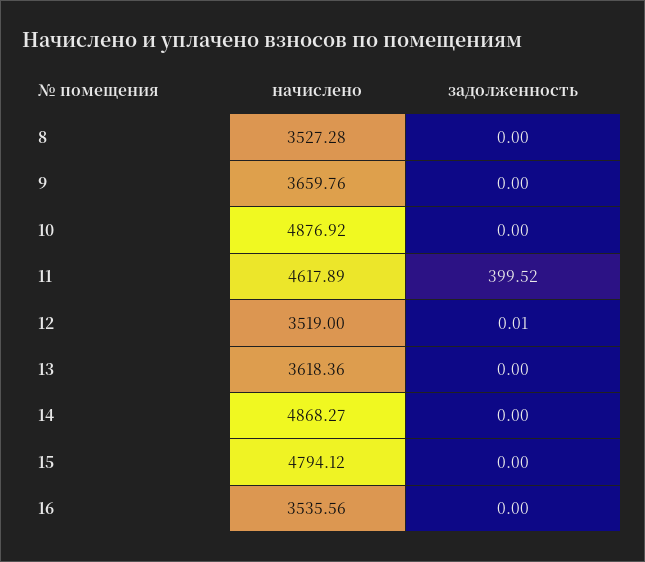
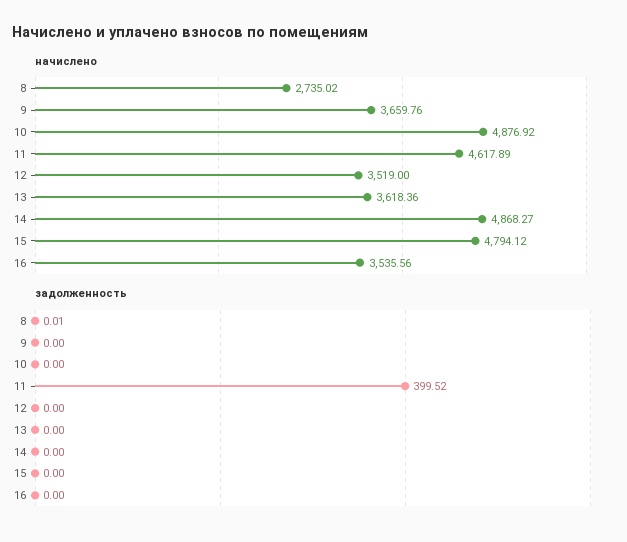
начислено, 8: 3527.28 -> 2735.02
задолженность, 8: 0 -> 0.01
задолженность, 12: 0.01 -> 0

